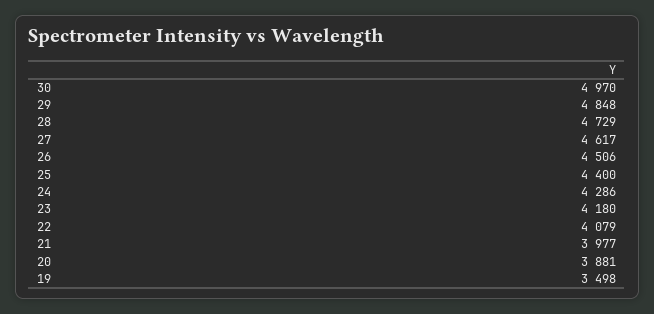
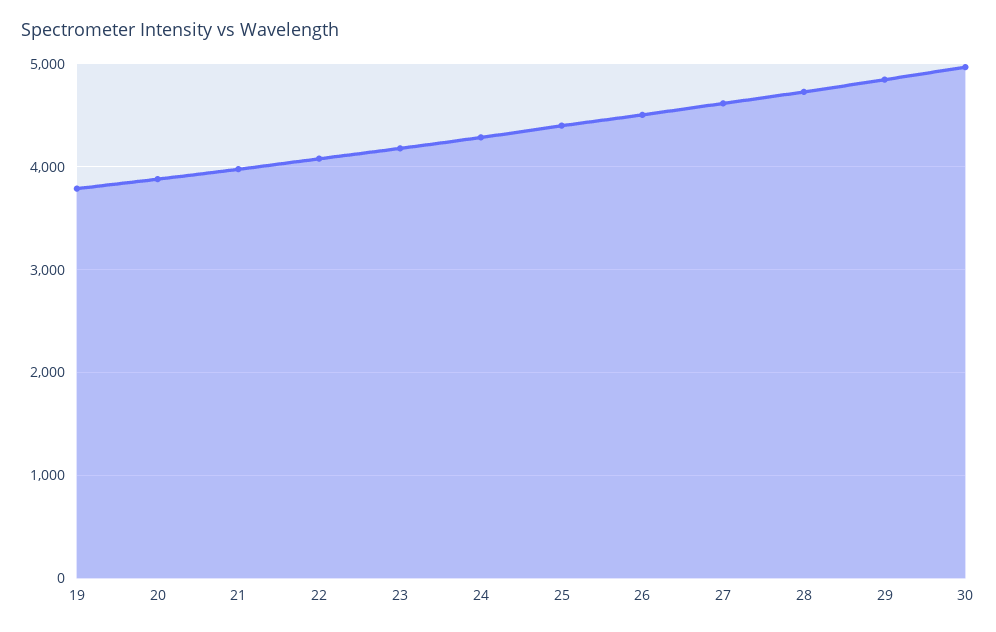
19: 3498 -> 3800

